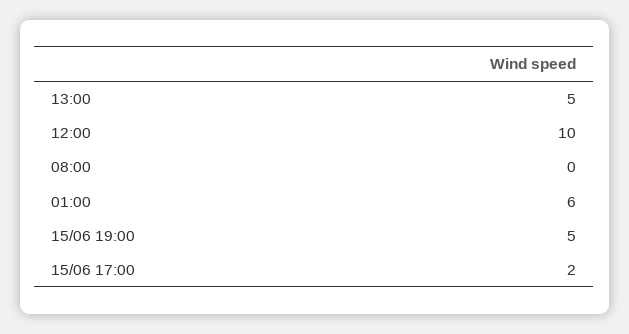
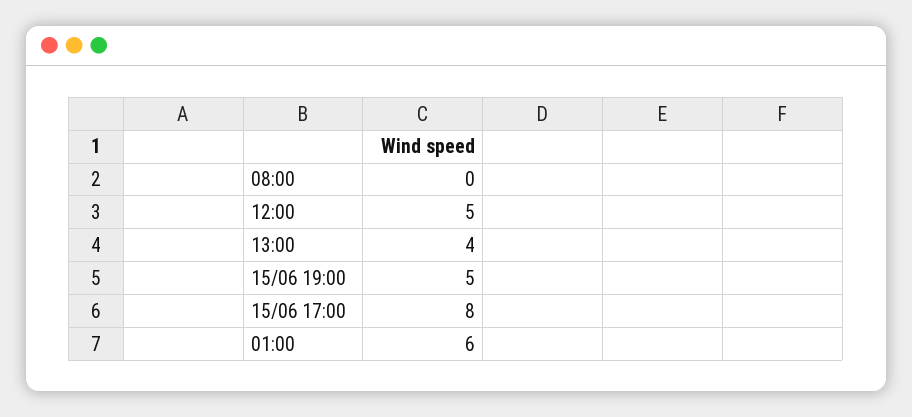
13:00: 5 -> 4
12:00: 10 -> 5
15/06 17:00: 2 -> 8

